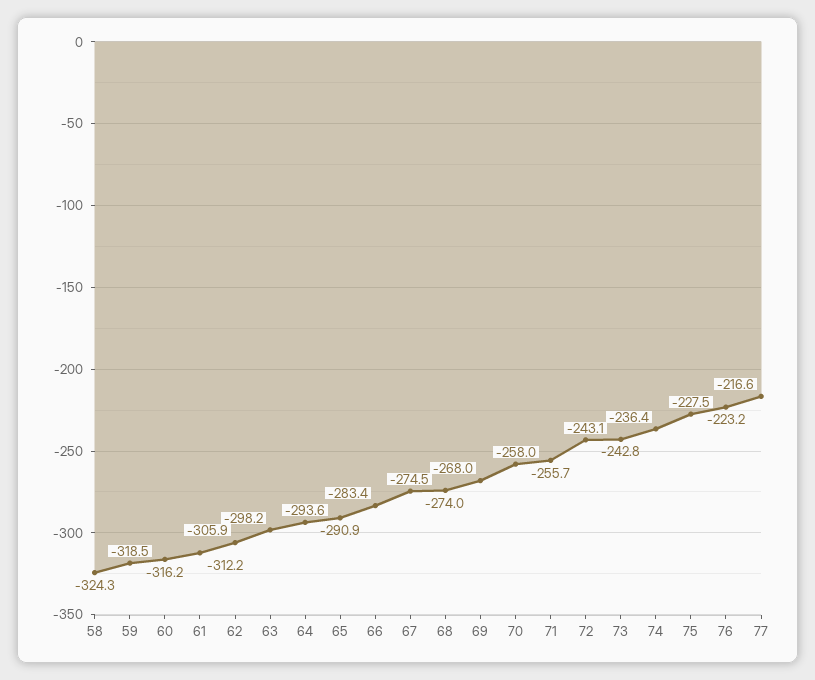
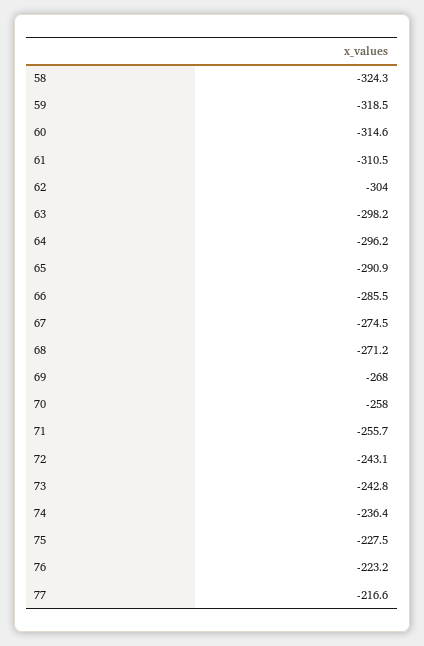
60: -316.2 -> -314.6
61: -312.2 -> -310.5
62: -305.9 -> -304
64: -293.6 -> -296.2
66: -283.4 -> -285.5
68: -274 -> -271.2

